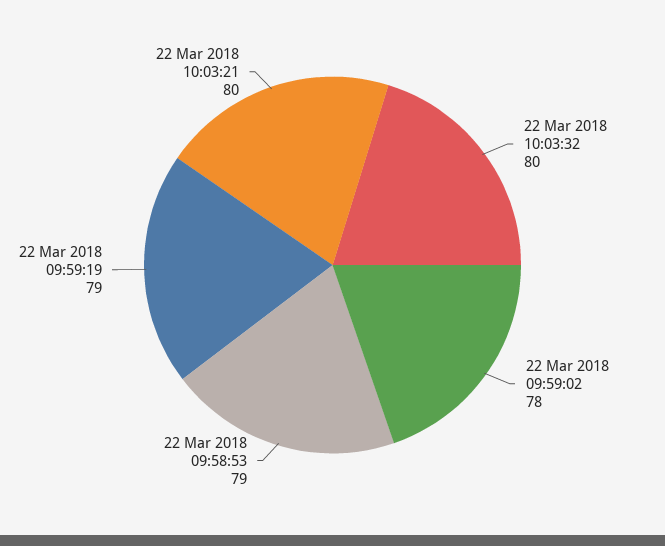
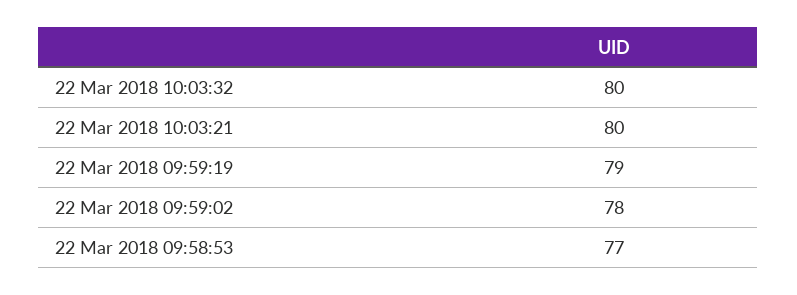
22 Mar 2018 09:58:53: 79 -> 77

